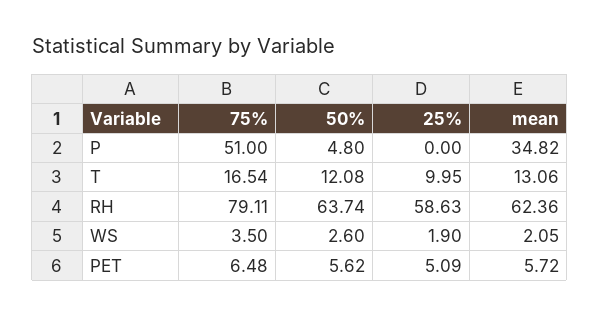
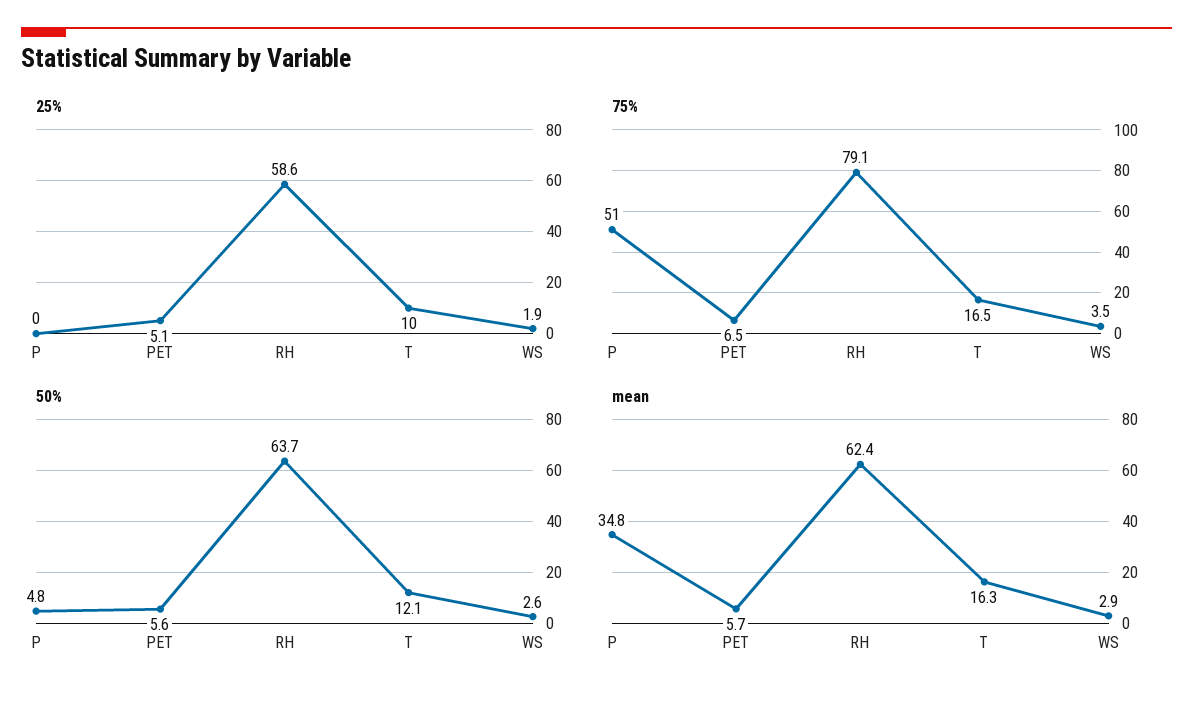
mean, T: 13.06 -> 16.3
mean, WS: 2.05 -> 2.9

